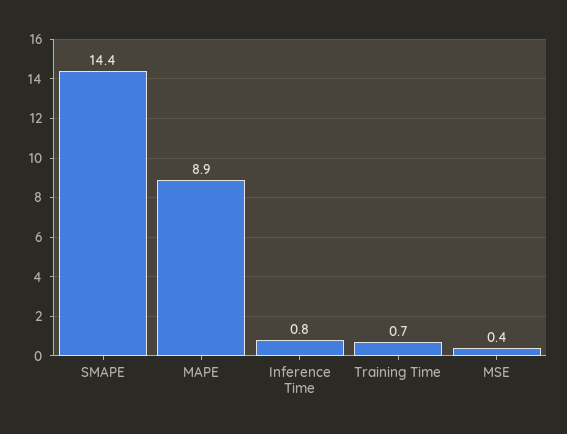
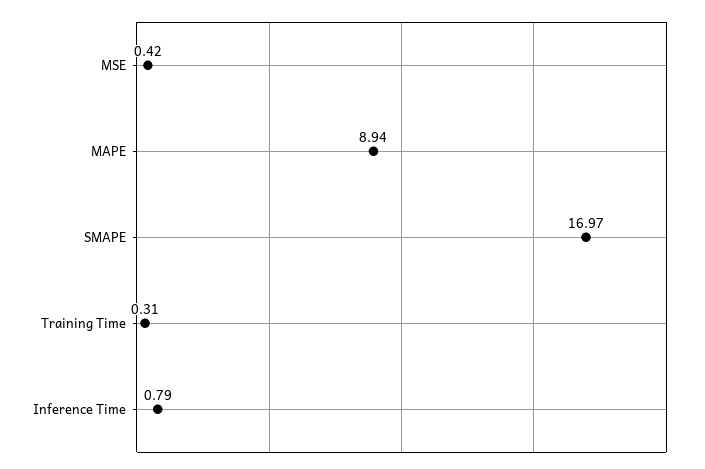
SMAPE: 14.4 -> 16.97
Training Time: 0.7 -> 0.31

